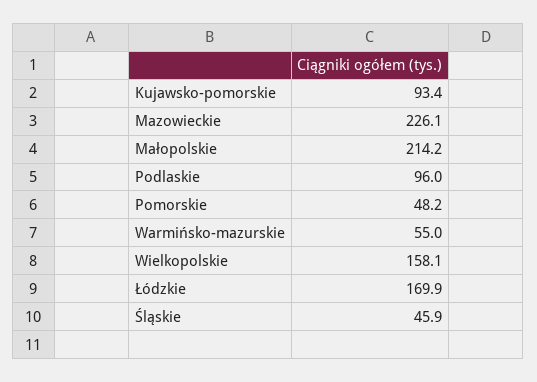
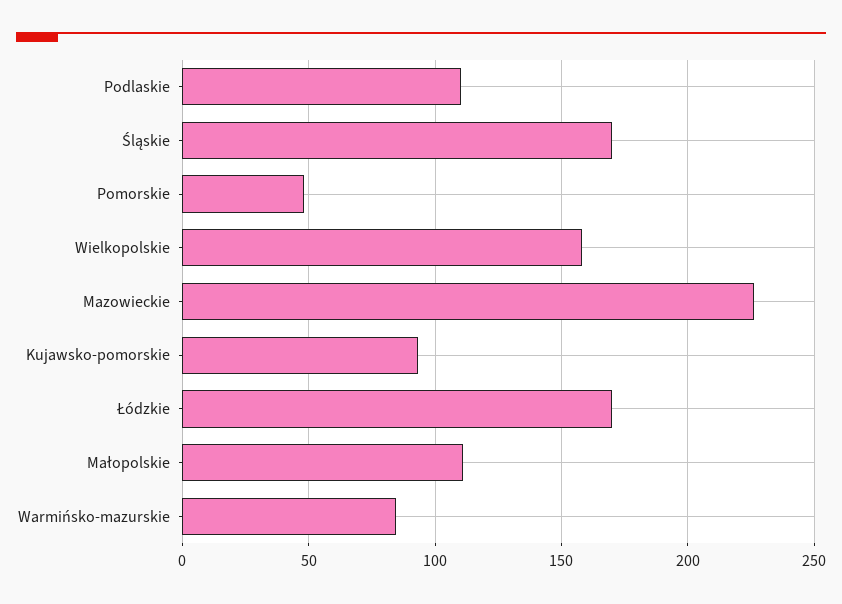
Małopolskie: 214.2 -> 110
Podlaskie: 96 -> 110
Warmińsko-mazurskie: 55 -> 85
Śląskie: 45.9 -> 170

